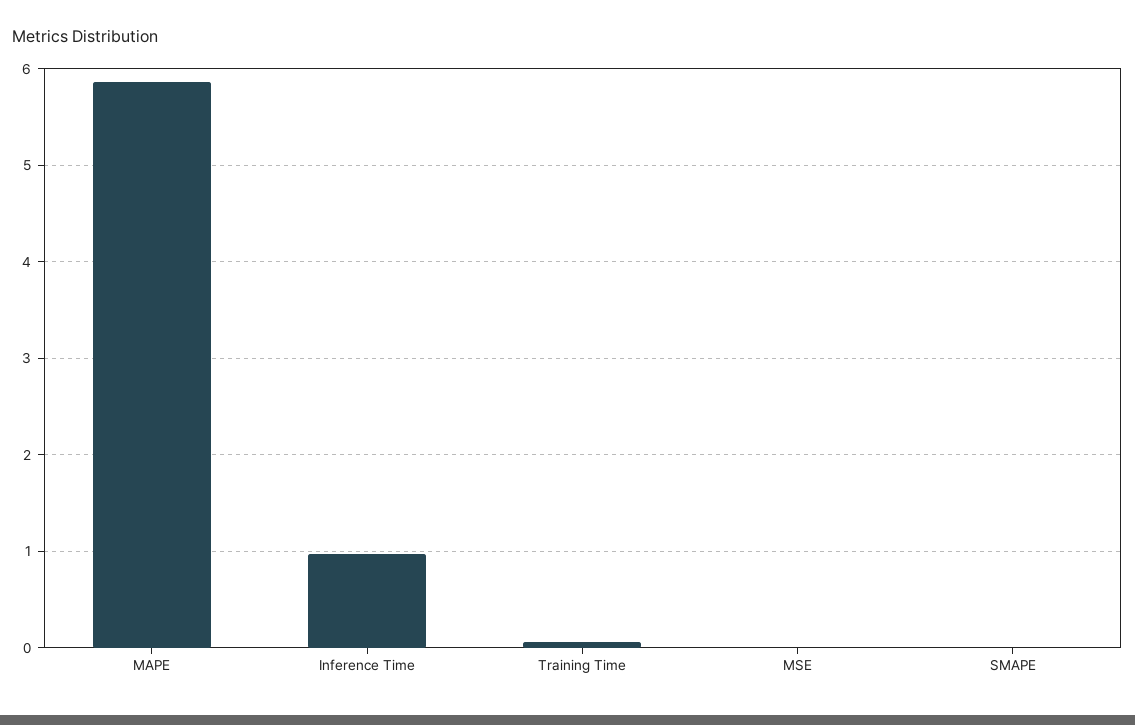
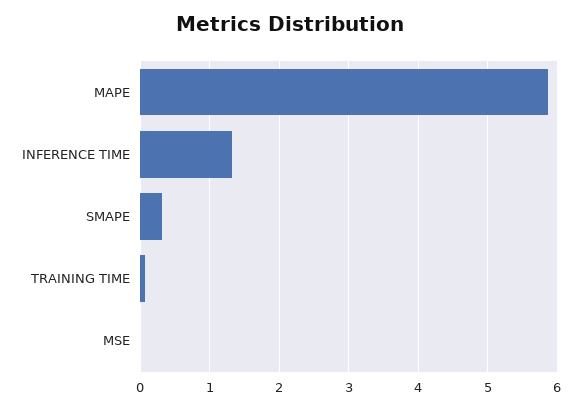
Inference Time: 1 -> 1.3
SMAPE: 0 -> 0.3

